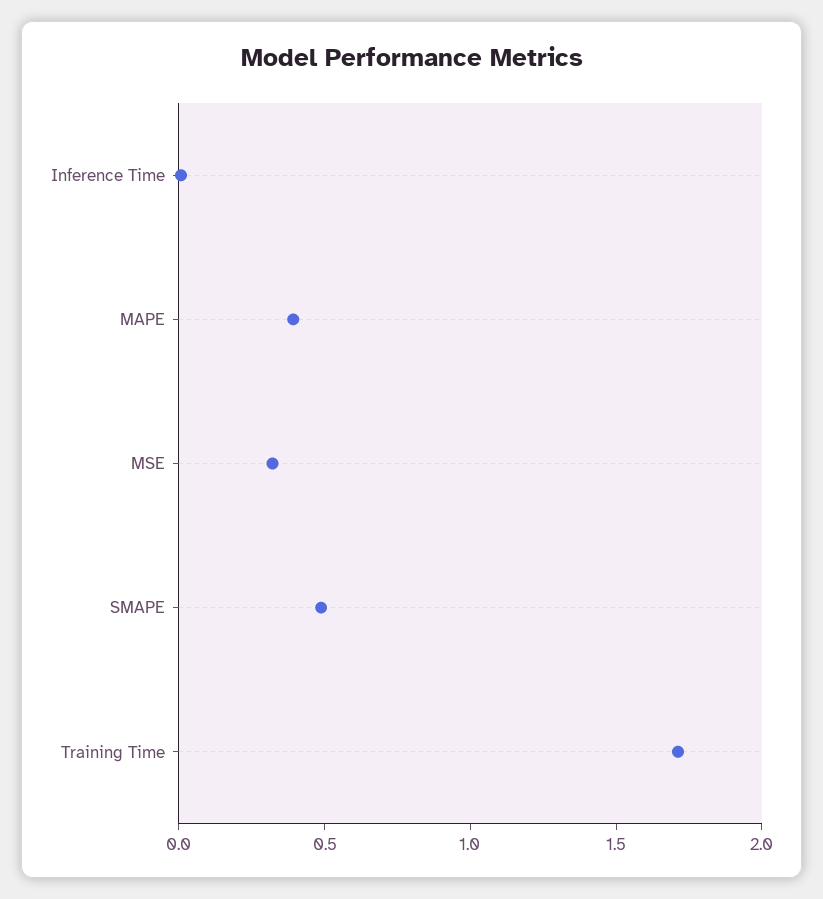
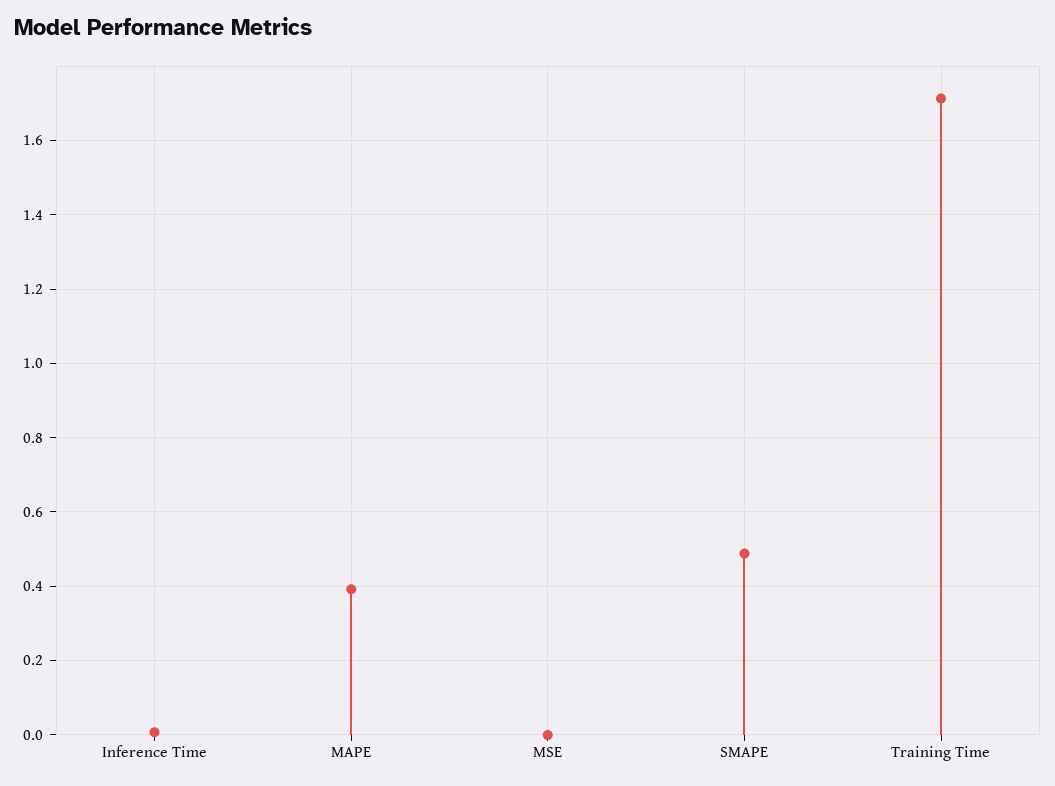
MSE: 0.3 -> 0

